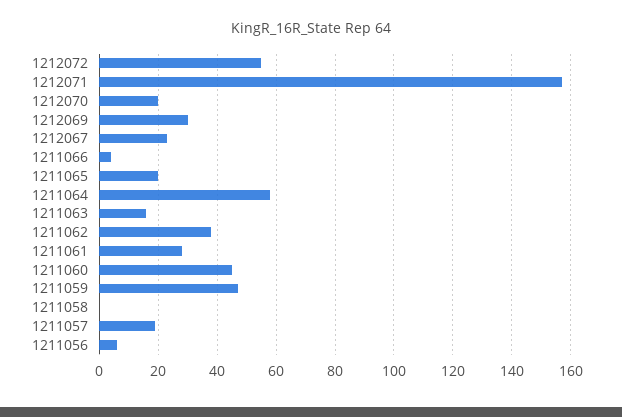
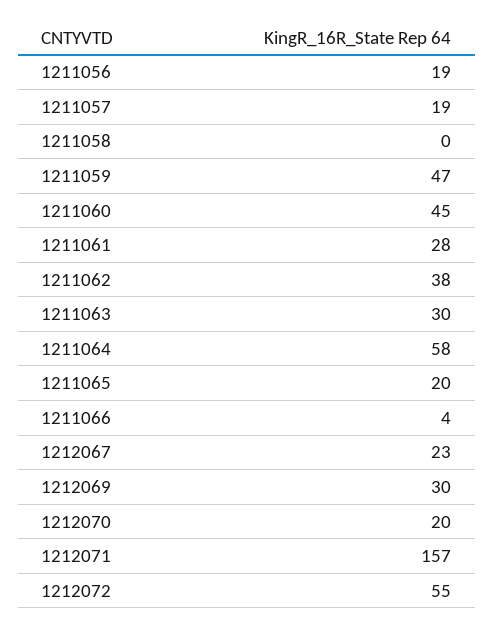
1211063: 15 -> 30
1211056: 5 -> 19

